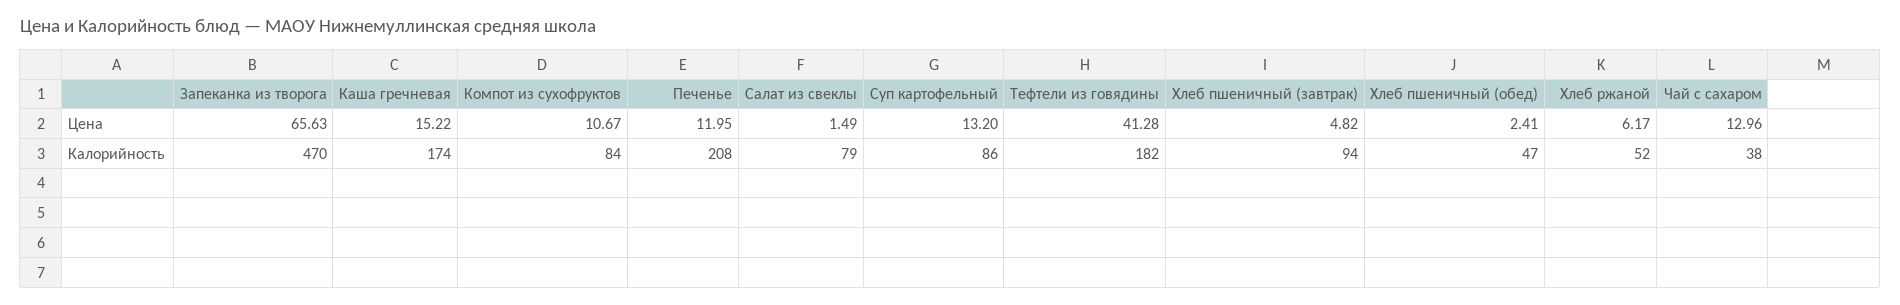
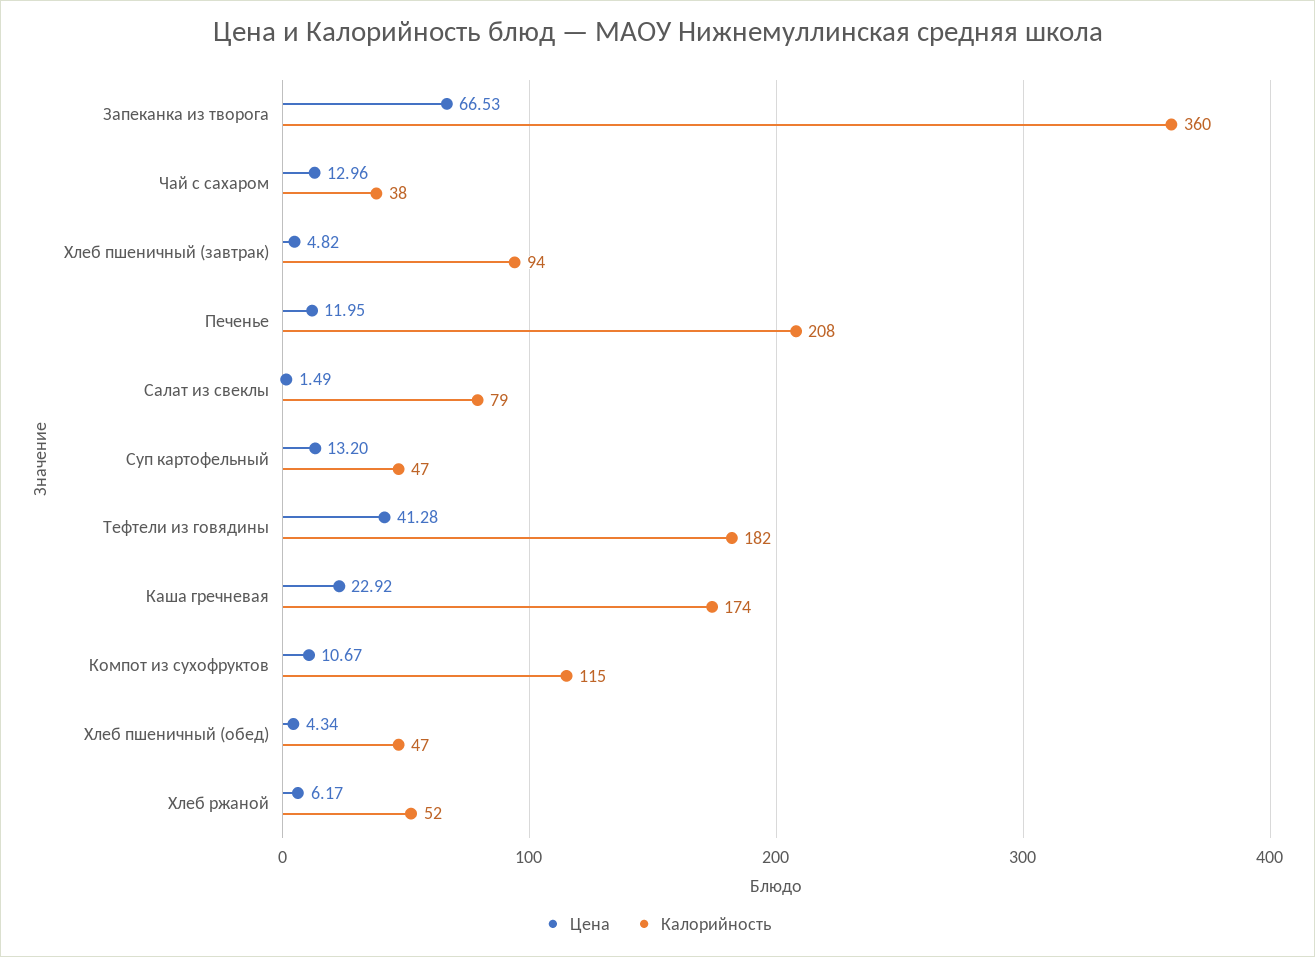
Цена, Запеканка из творога: 65.63 -> 66.53
Цена, Каша гречневая: 15.22 -> 22.92
Цена, Хлеб пшеничный (обед): 2.41 -> 4.34
Калорийность, Запеканка из творога: 470 -> 360
Калорийность, Компот из сухофруктов: 84 -> 115
Калорийность, Суп картофельный: 86 -> 47

